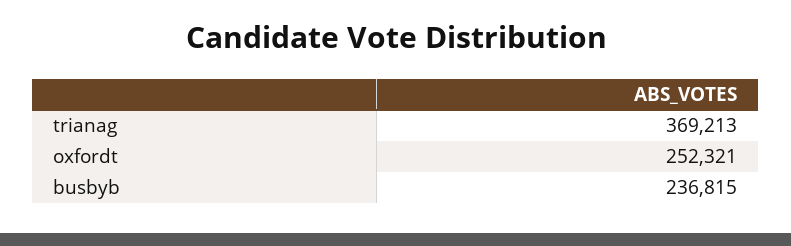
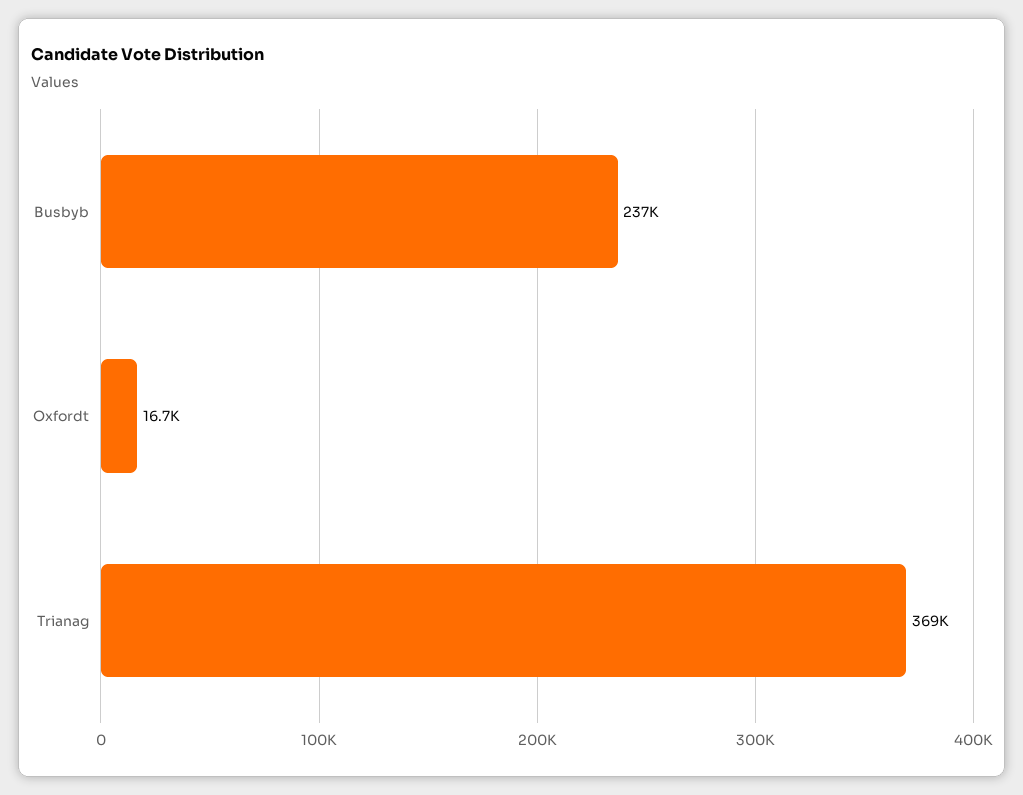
oxfordt: 252321 -> 16700

